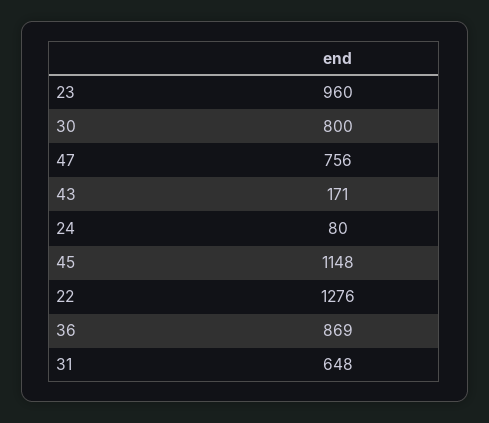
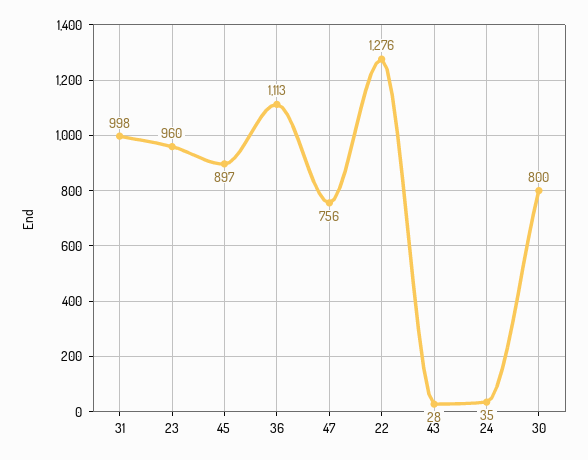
43: 171 -> 28
24: 80 -> 35
45: 1148 -> 897
36: 869 -> 1113
31: 648 -> 998

